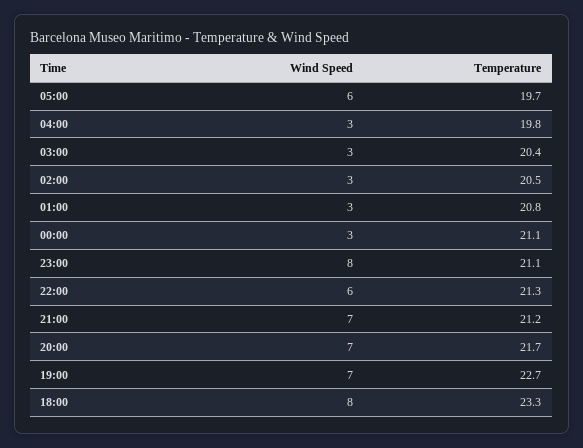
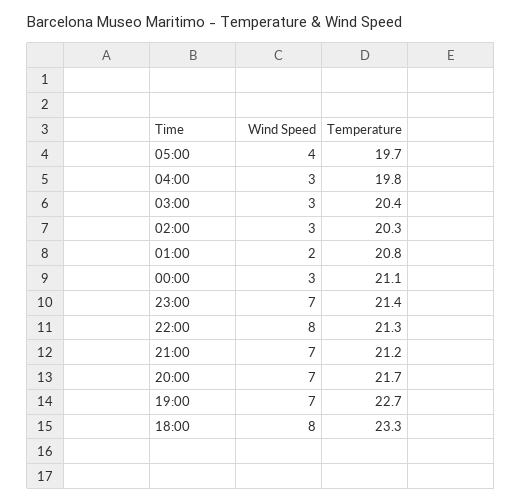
Wind Speed, 05:00: 6 -> 4
Temperature, 02:00: 20.5 -> 20.3
Wind Speed, 01:00: 3 -> 2
Wind Speed, 23:00: 8 -> 7
Temperature, 23:00: 21.1 -> 21.4
Wind Speed, 22:00: 6 -> 8

